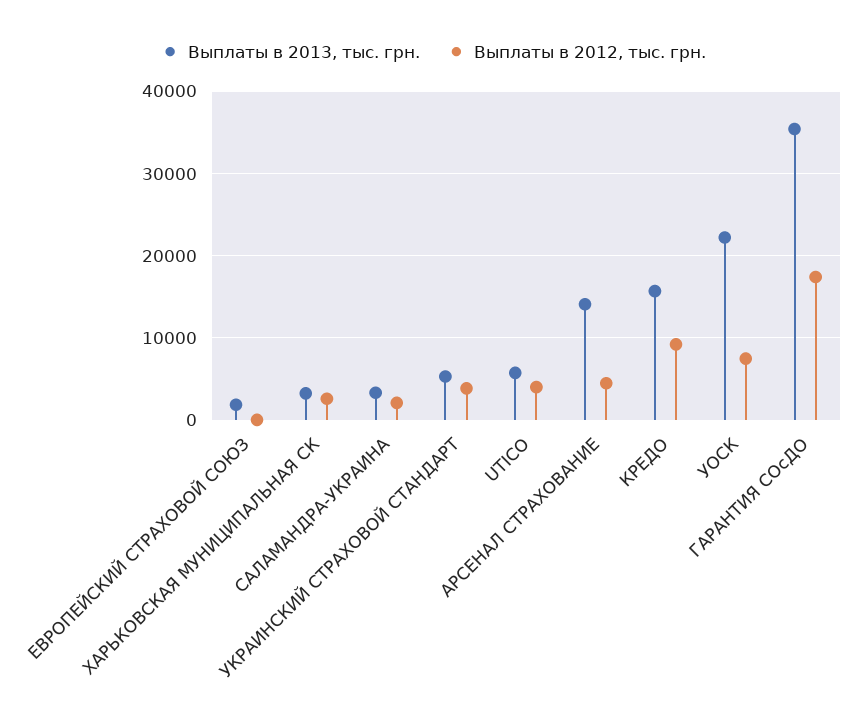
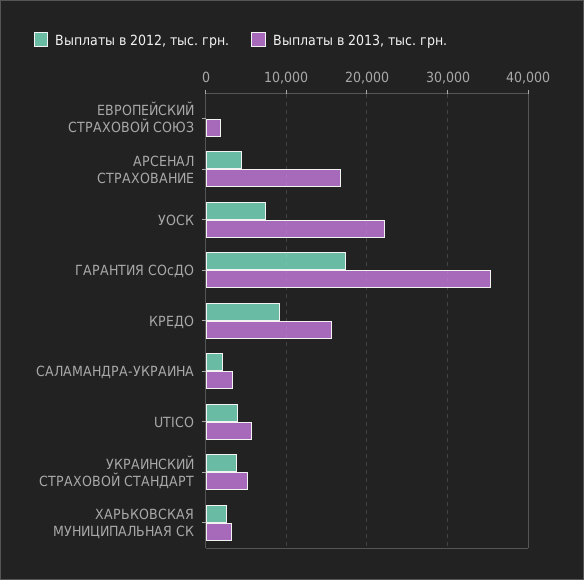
Выплаты в 2013, тыс. грн., АРСЕНАЛ СТРАХОВАНИЕ: 14000 -> 17000

